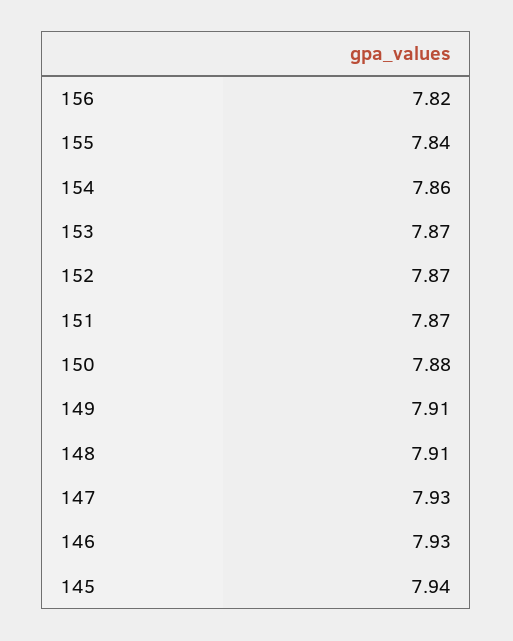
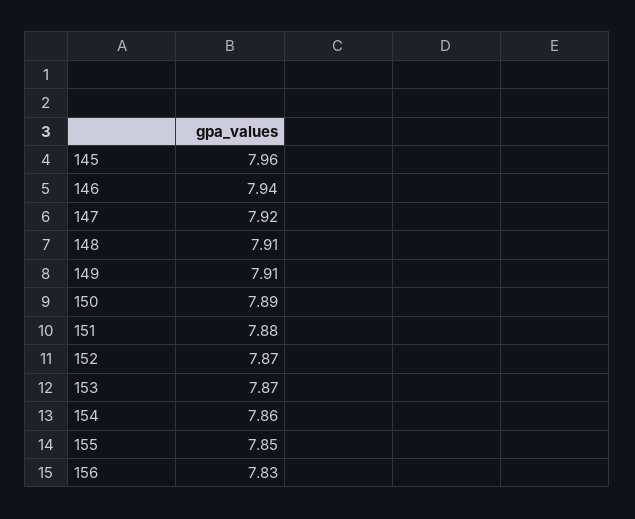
156: 7.82 -> 7.83
155: 7.84 -> 7.85
151: 7.87 -> 7.88
150: 7.88 -> 7.89
147: 7.93 -> 7.92
146: 7.93 -> 7.94
145: 7.94 -> 7.96

